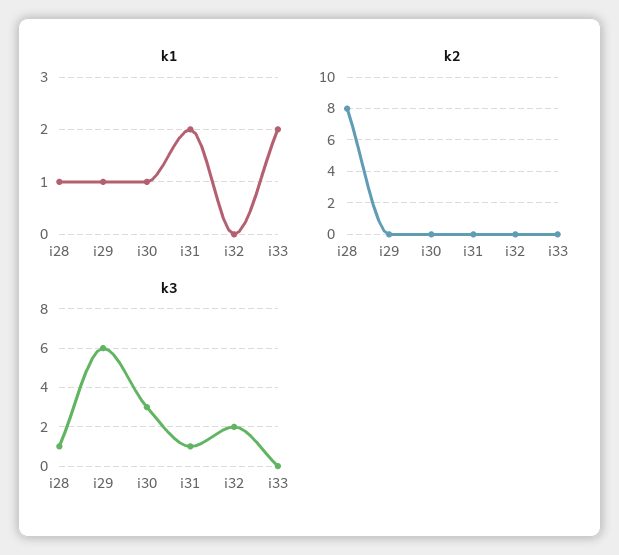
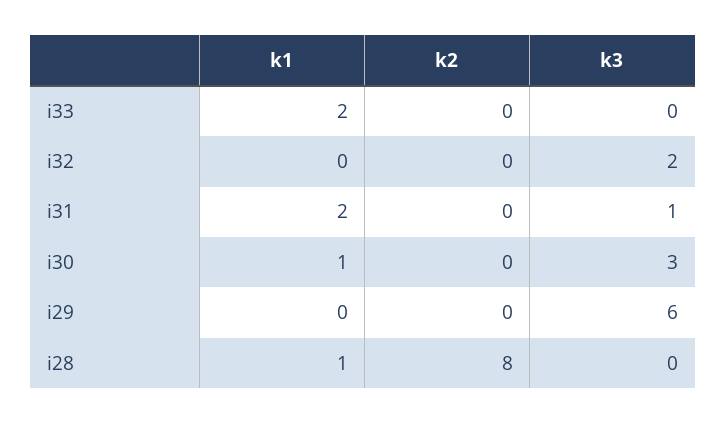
k1, i29: 1 -> 0
k3, i28: 1 -> 0

